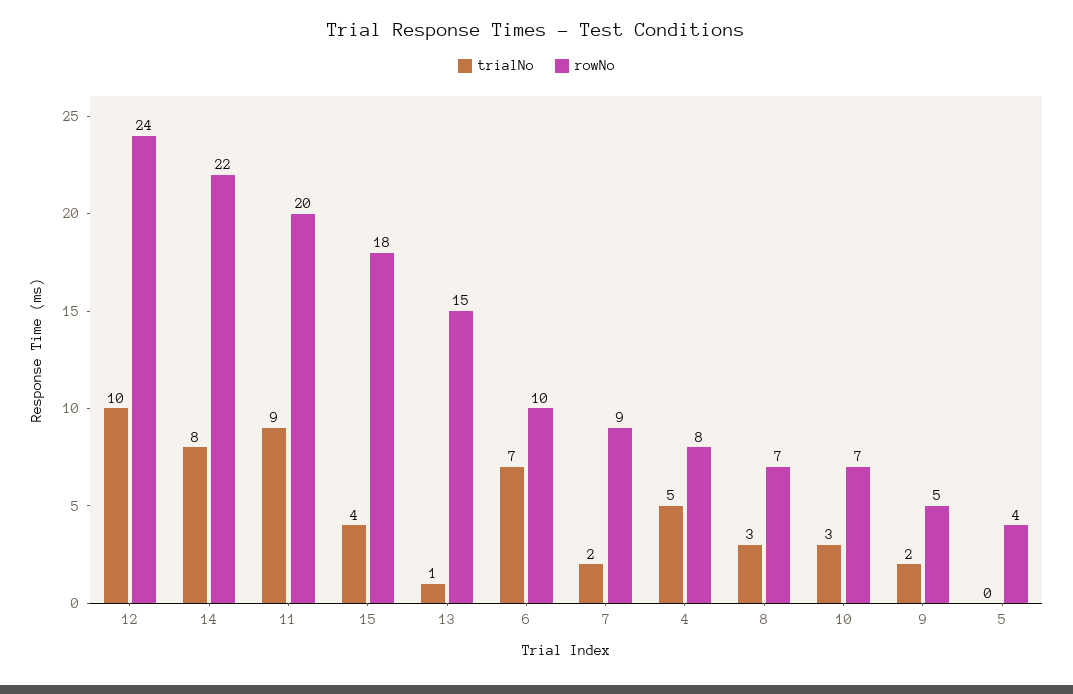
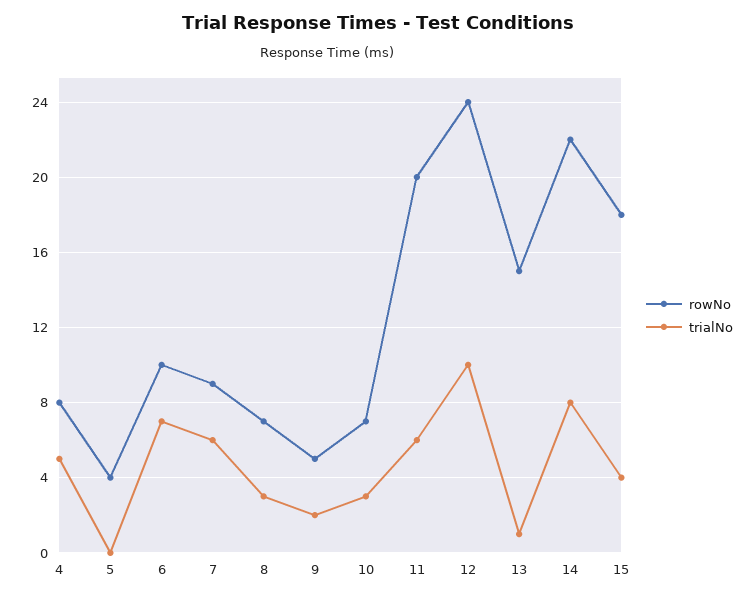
trialNo, 11: 9 -> 6
trialNo, 7: 2 -> 6

